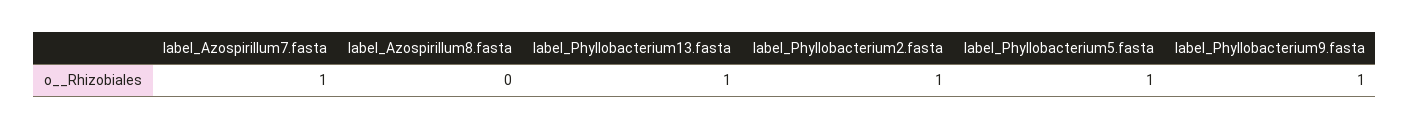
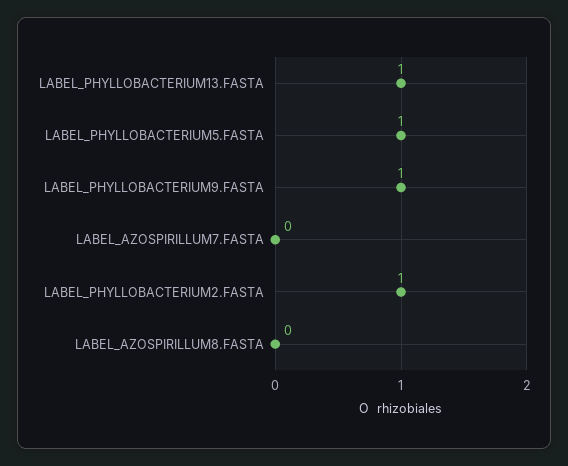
label_Azospirillum7.fasta: 1 -> 0

